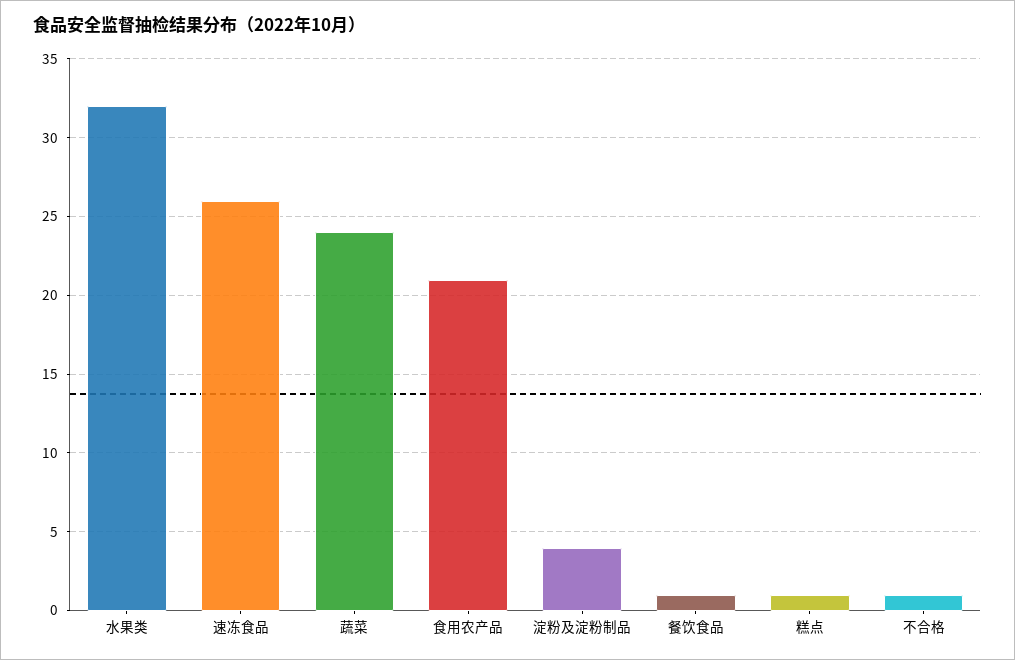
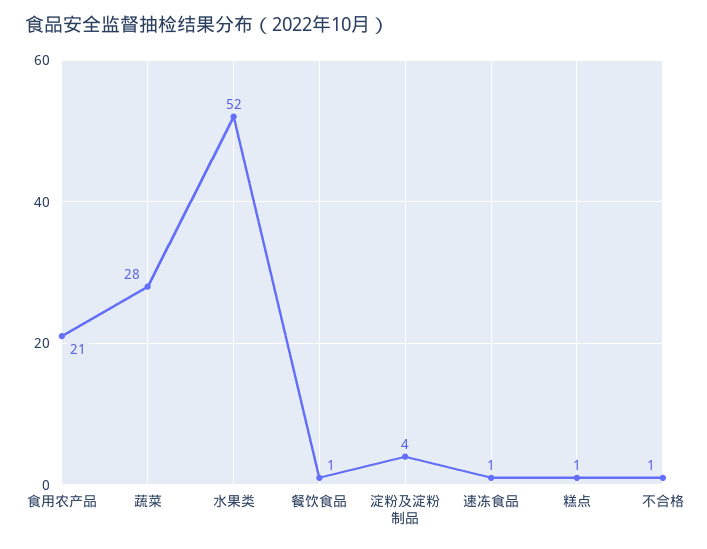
水果类: 32 -> 52
速冻食品: 26 -> 1
蔬菜: 24 -> 28

